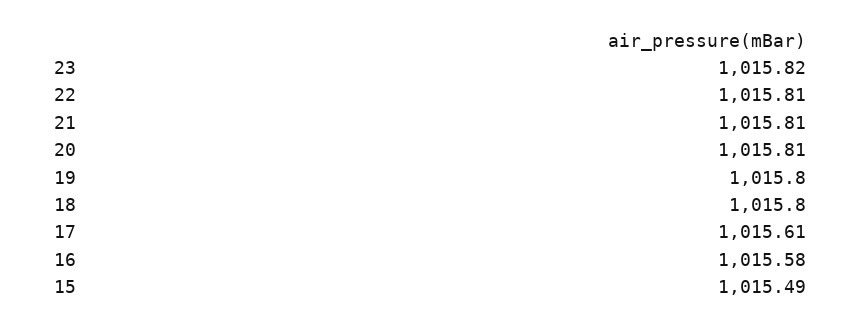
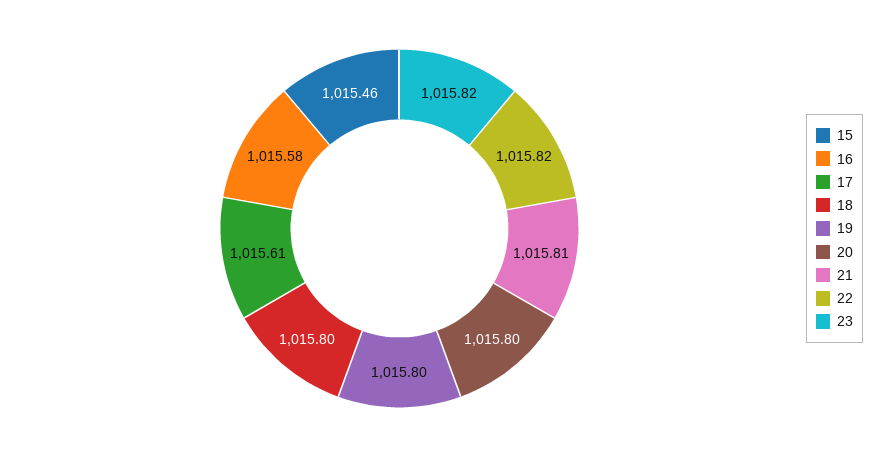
22: 1015.81 -> 1015.82
20: 1015.81 -> 1015.8
15: 1015.49 -> 1015.46

